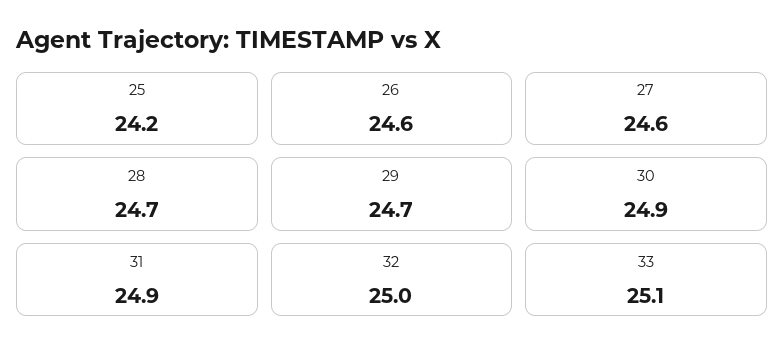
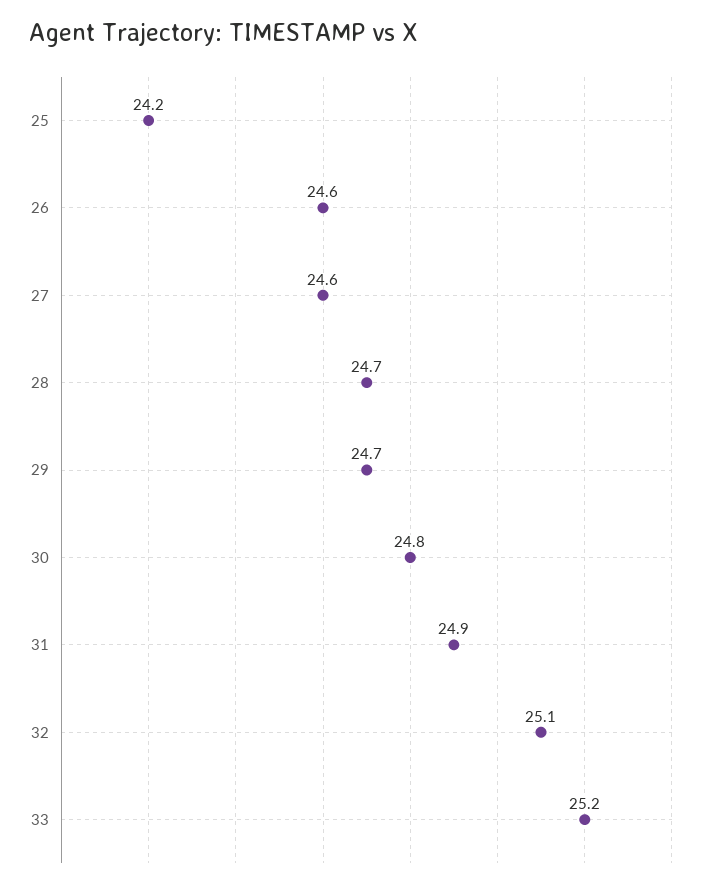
30: 24.9 -> 24.8
32: 25 -> 25.1
33: 25.1 -> 25.2

